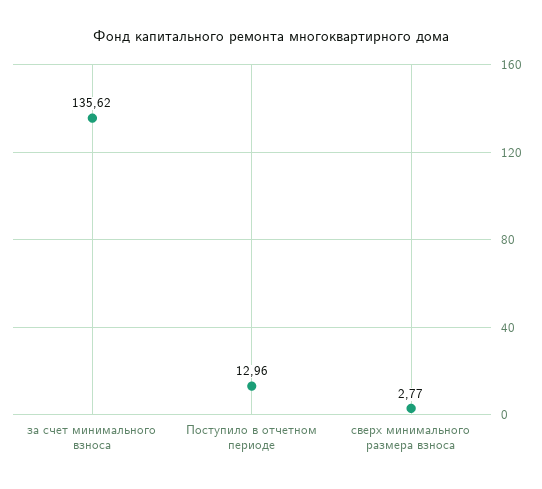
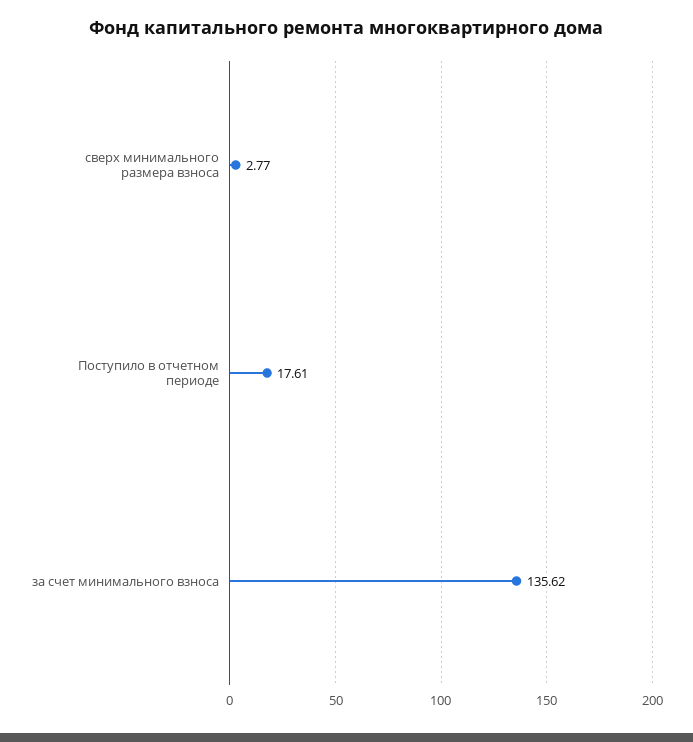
Поступило в отчетном периоде: 12.96 -> 17.61

